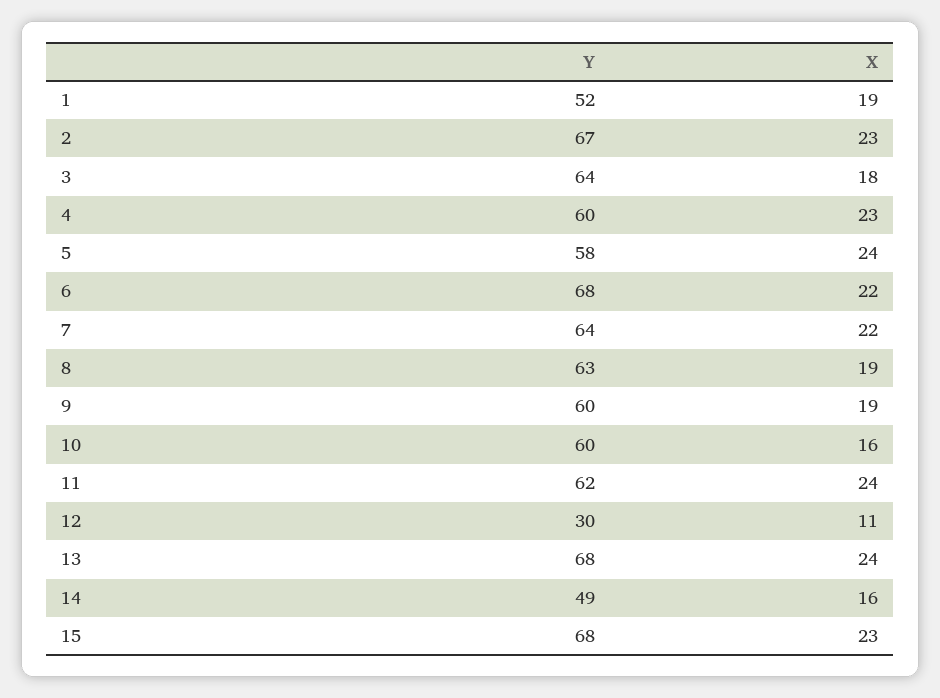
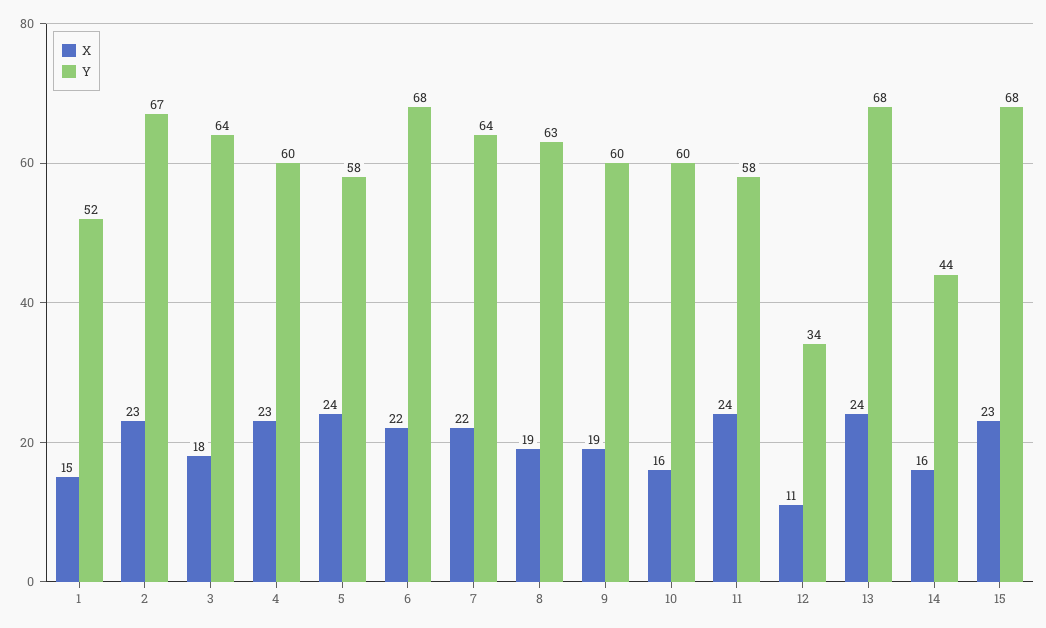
X, 1: 19 -> 15
Y, 11: 62 -> 58
Y, 12: 30 -> 34
Y, 14: 49 -> 44

